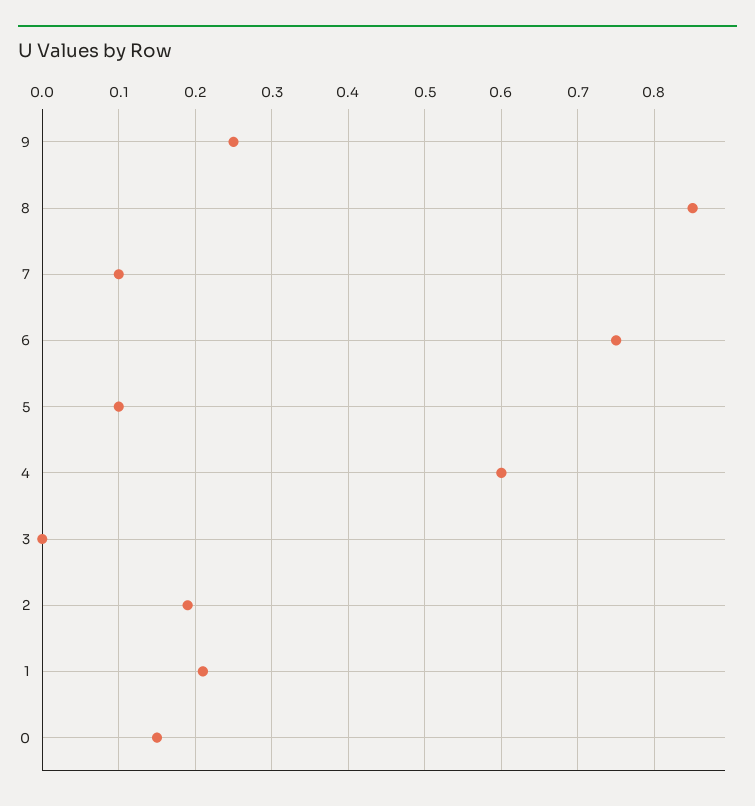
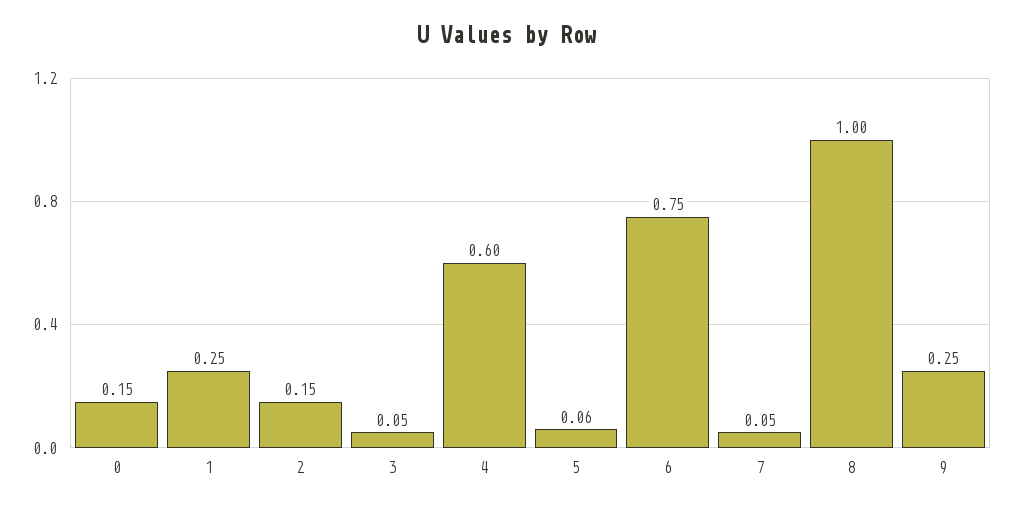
8: 0.85 -> 1
7: 0.1 -> 0.05
5: 0.1 -> 0.06
3: 0 -> 0.05
2: 0.19 -> 0.15
1: 0.21 -> 0.25

